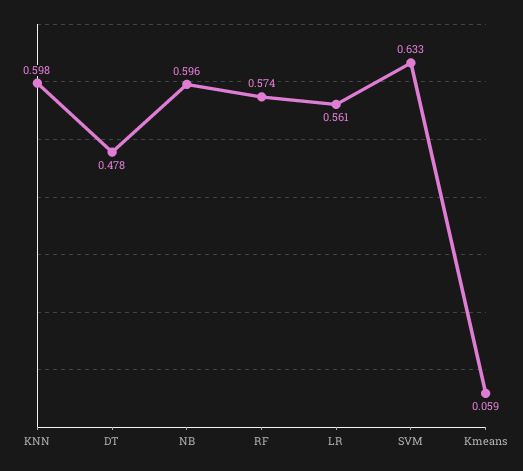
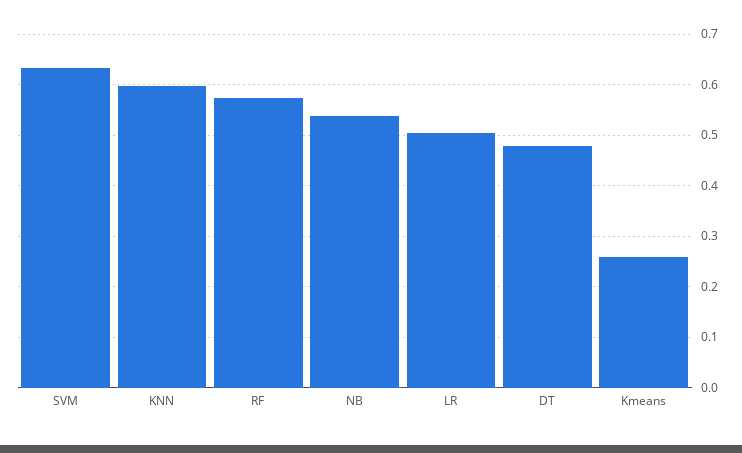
NB: 0.596 -> 0.54
LR: 0.561 -> 0.5
Kmeans: 0.059 -> 0.26

